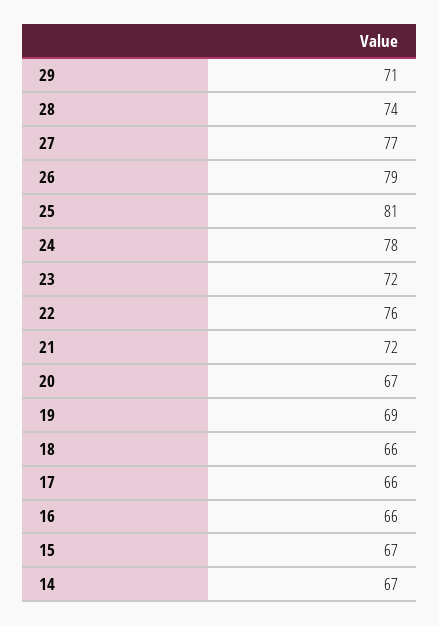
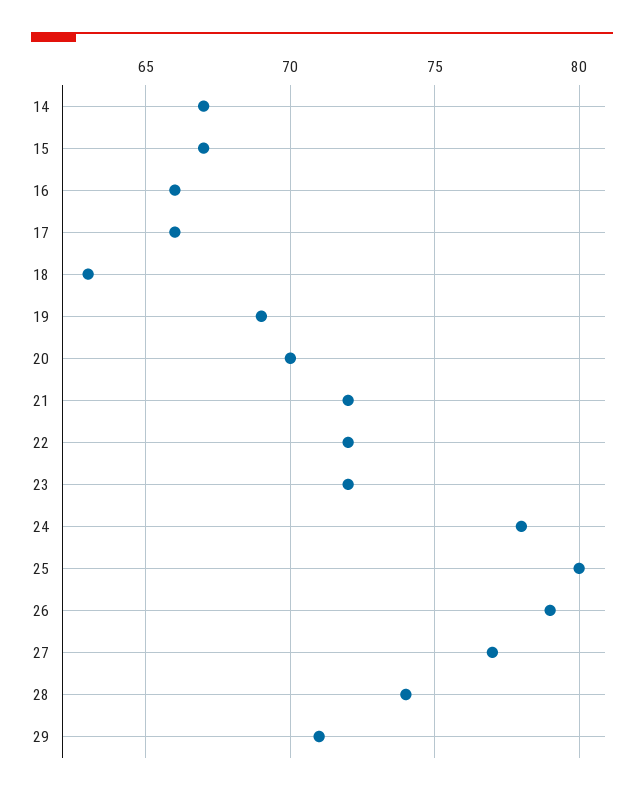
25: 81 -> 80
22: 76 -> 72
20: 67 -> 70
18: 66 -> 63

